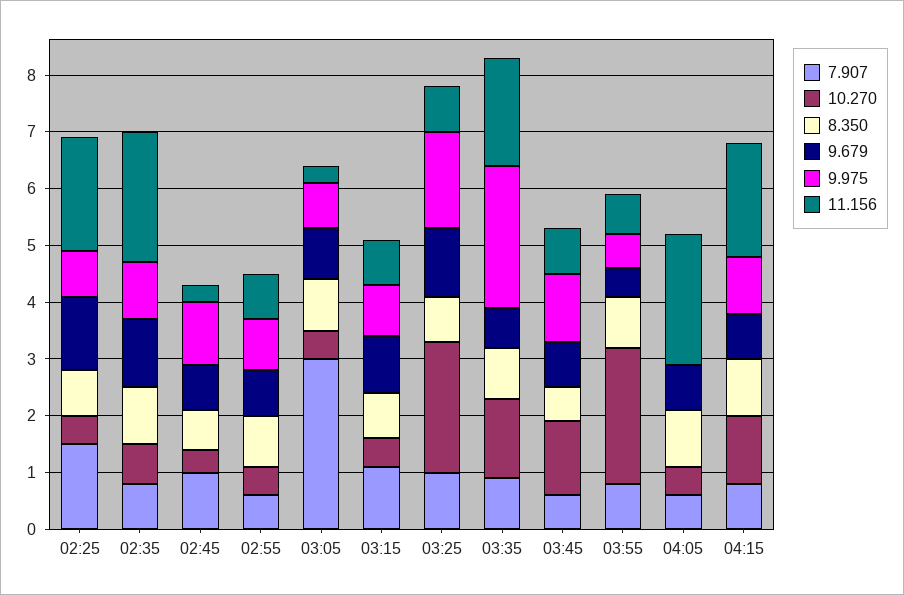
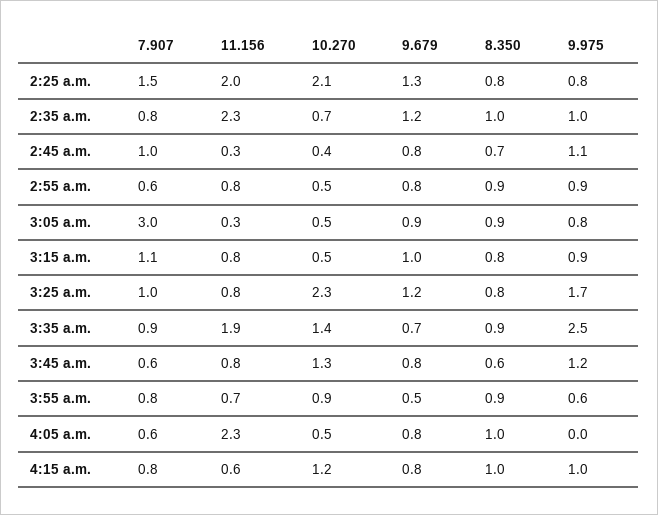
10.270, 02:25: 0.5 -> 2.1
10.270, 03:55: 2.5 -> 0.9
11.156, 04:15: 2 -> 0.6

